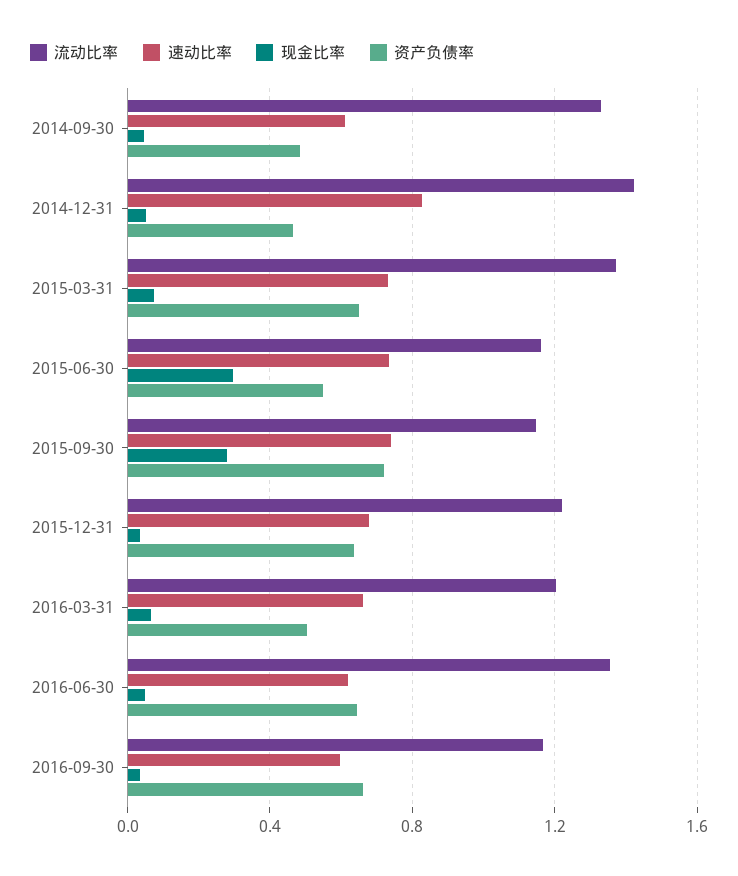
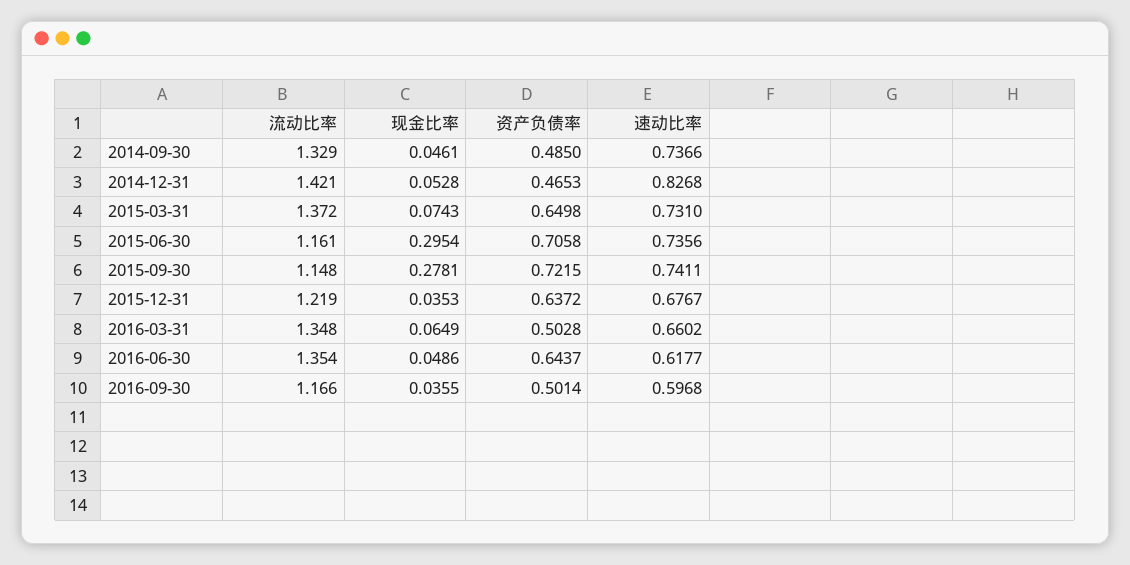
速动比率, 2014-09-30: 0.6 -> 0.7366
资产负债率, 2015-06-30: 0.55 -> 0.7058
流动比率, 2016-03-31: 1.2 -> 1.348
资产负债率, 2016-09-30: 0.65 -> 0.5014

